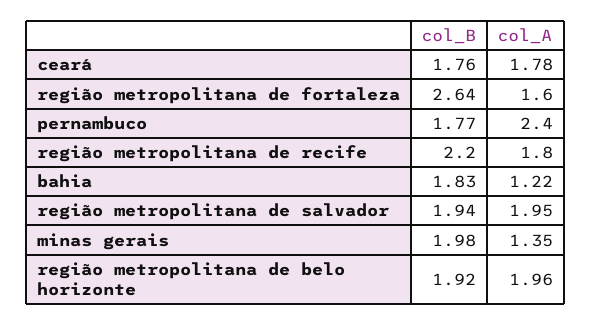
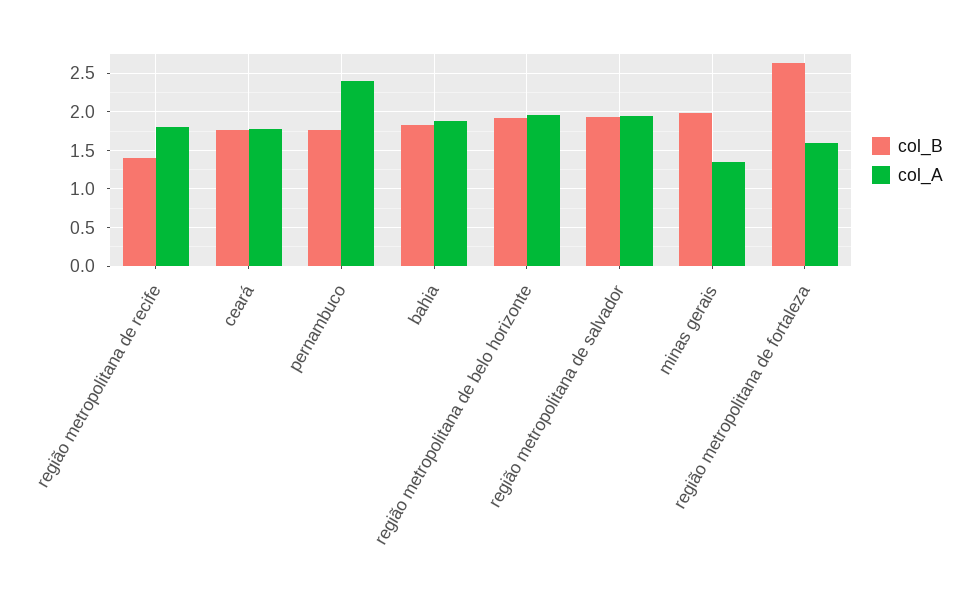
col_B, região metropolitana de recife: 2.2 -> 1.4
col_A, bahia: 1.22 -> 1.9

